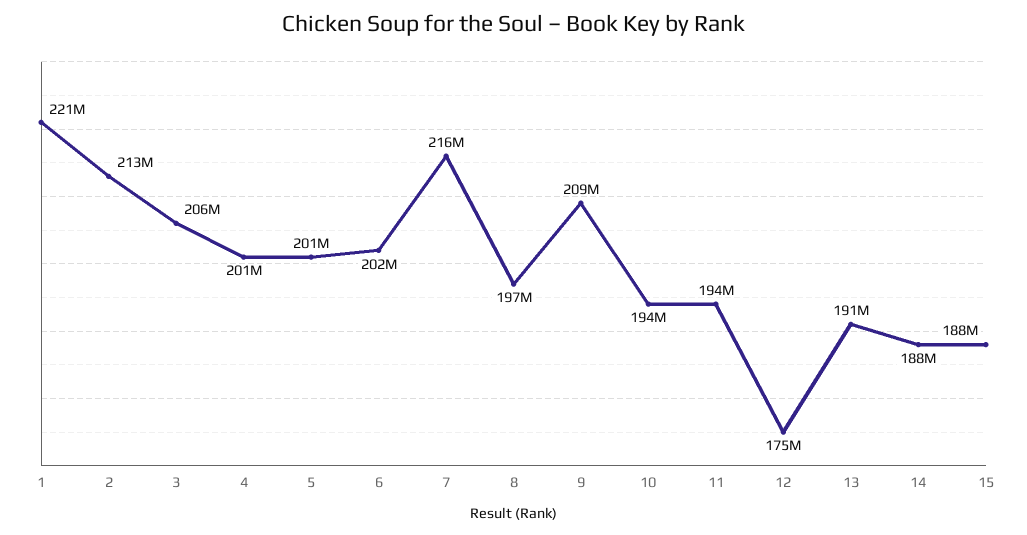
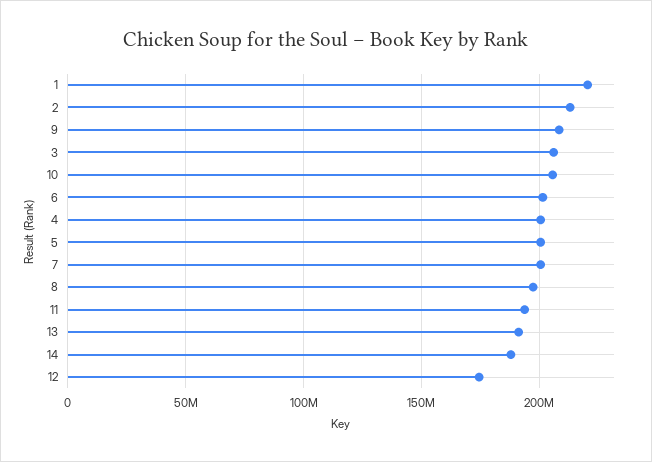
7: 216000000 -> 200000000
10: 194000000 -> 205000000
15: 188000000 -> none

